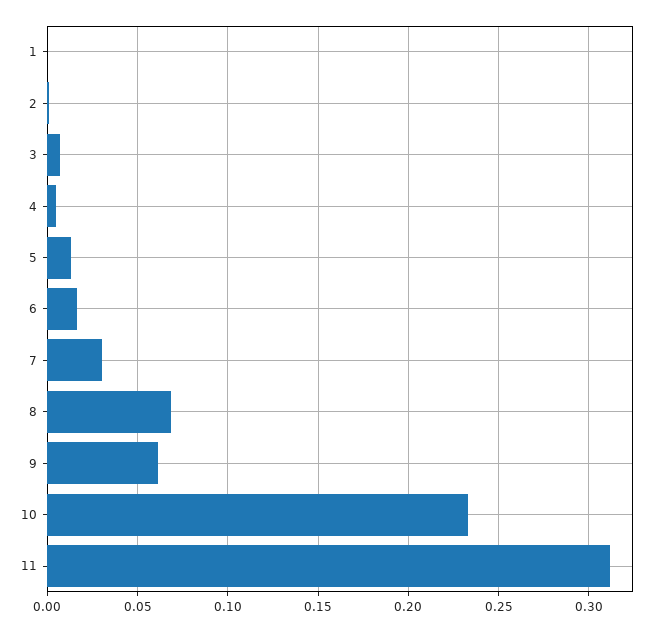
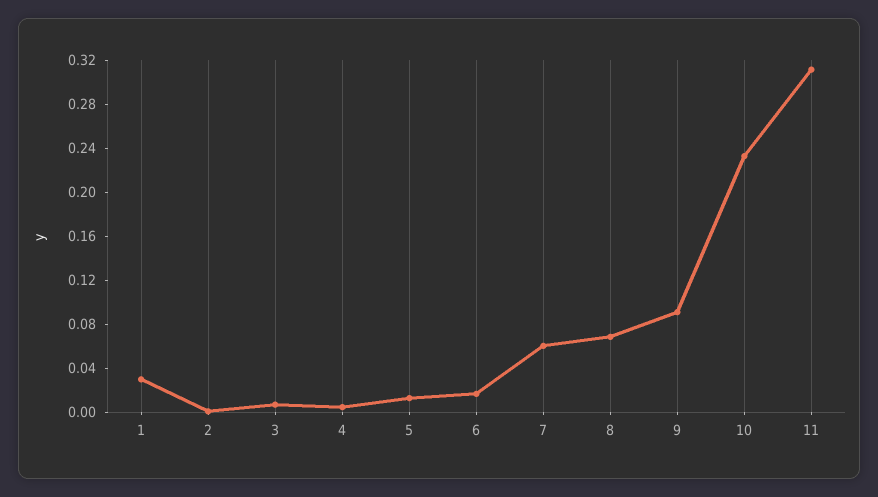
1: 0 -> 0.03
7: 0.03 -> 0.06
9: 0.06 -> 0.09

